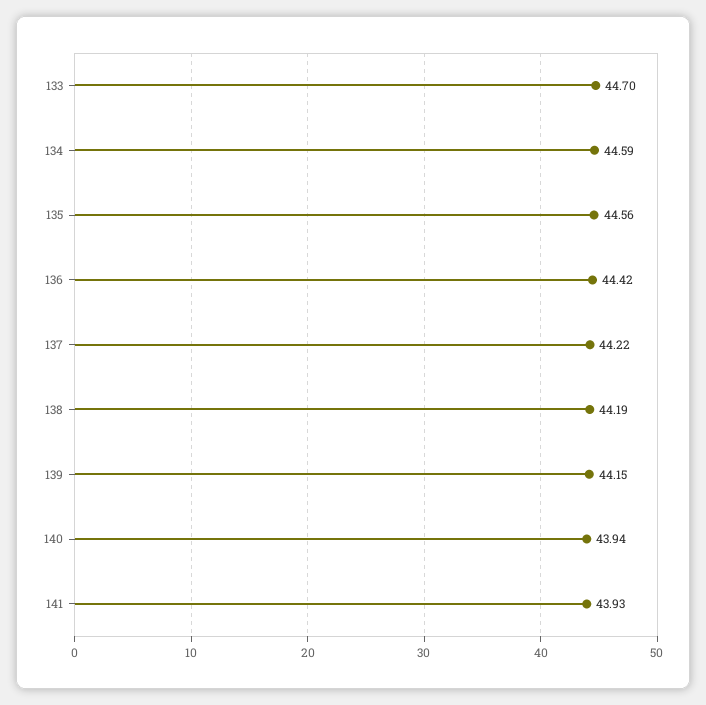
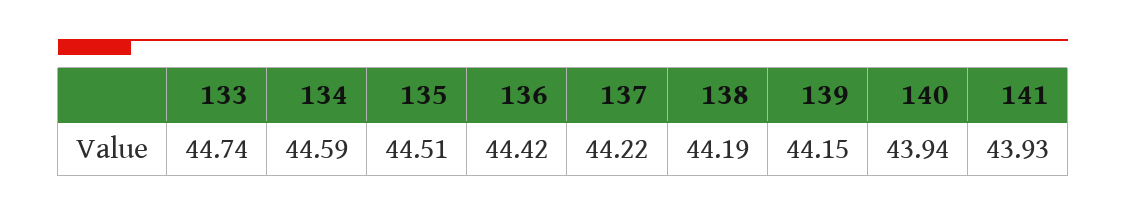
133: 44.7 -> 44.74
135: 44.56 -> 44.51

